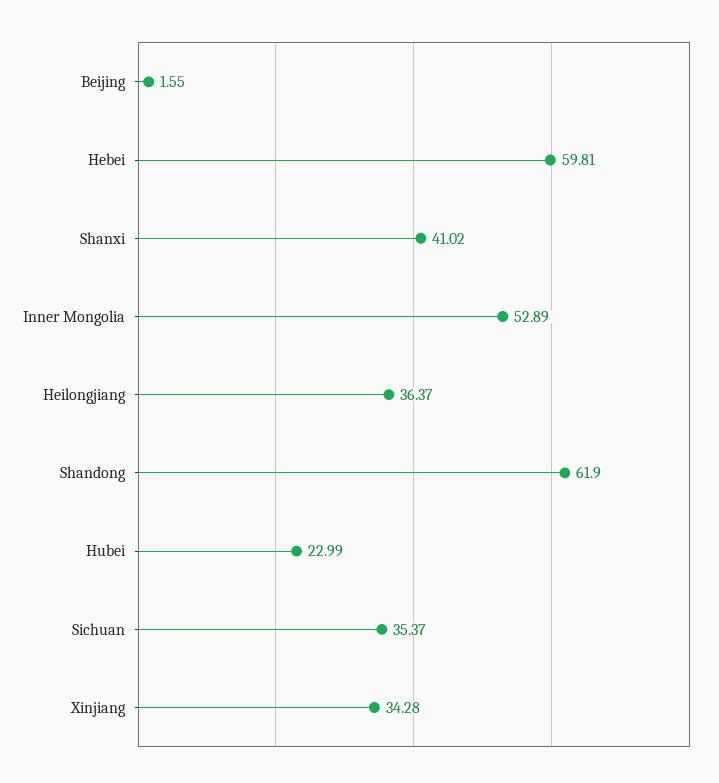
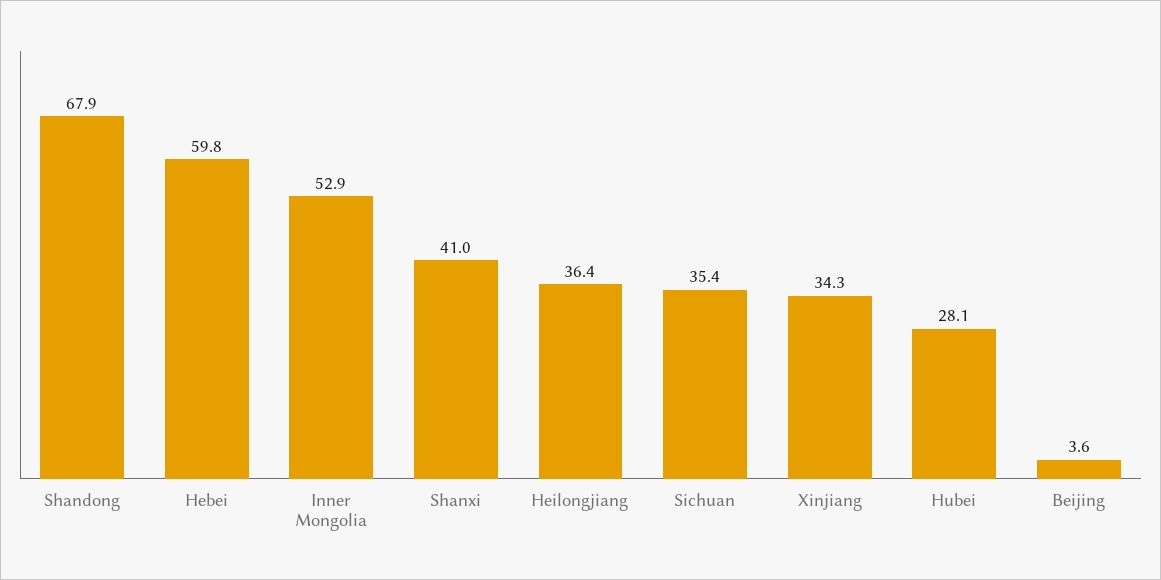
Beijing: 1.55 -> 3.6
Shandong: 61.9 -> 67.9
Hubei: 22.99 -> 28.1

